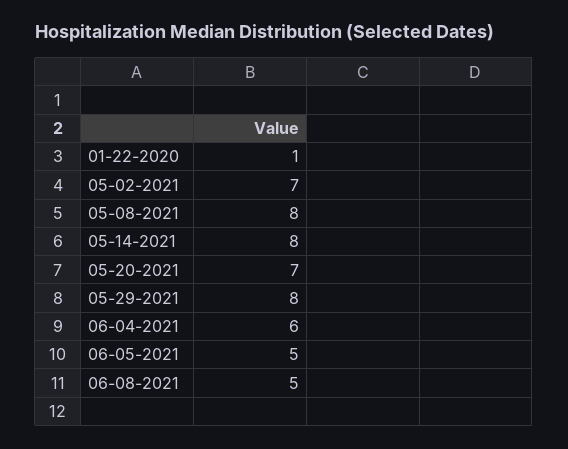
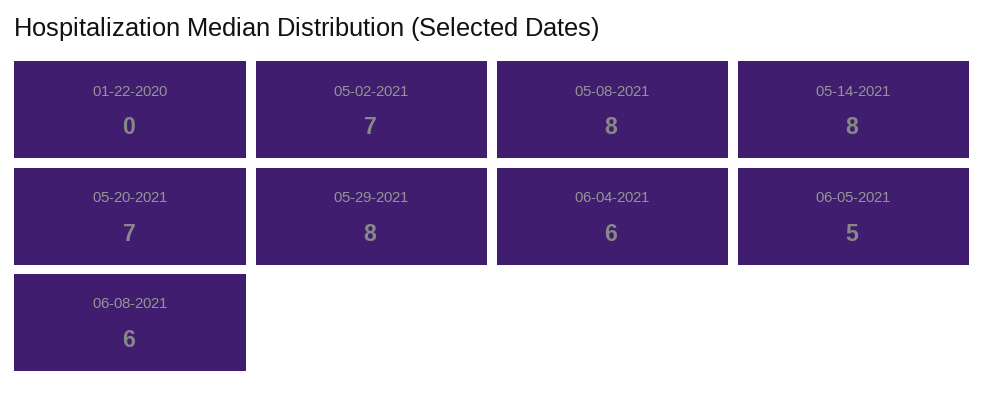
01-22-2020: 1 -> 0
06-08-2021: 5 -> 6

